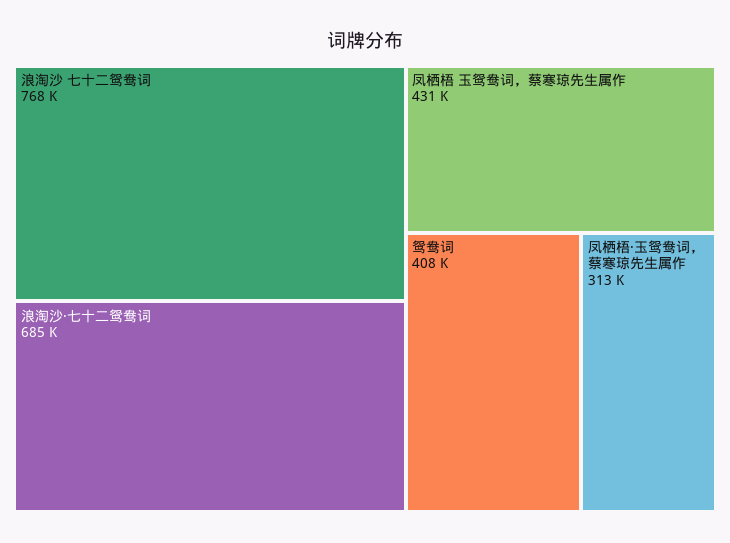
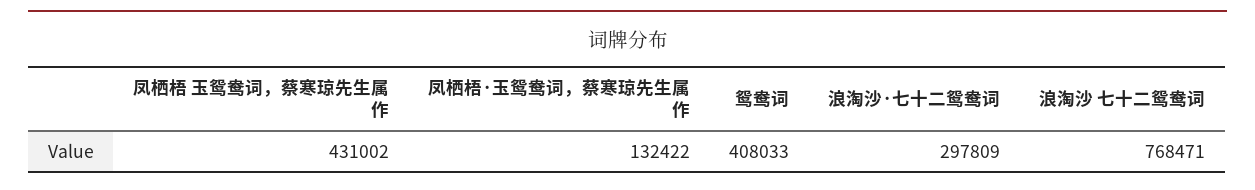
浪淘沙·七十二鸳鸯词: 685000 -> 297809
凤栖梧·玉鸳鸯词，蔡寒琼先生属作: 313000 -> 132422

